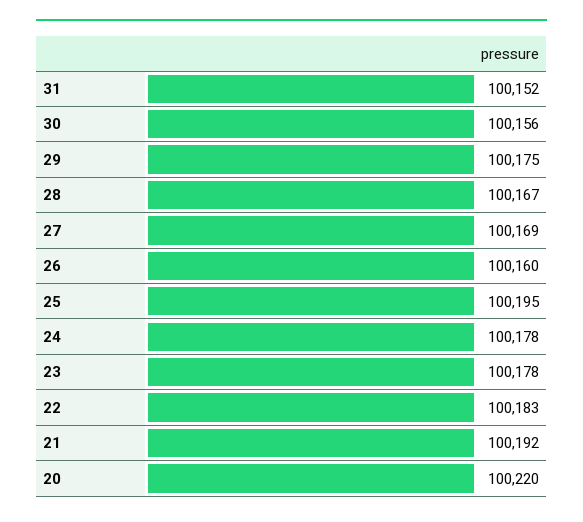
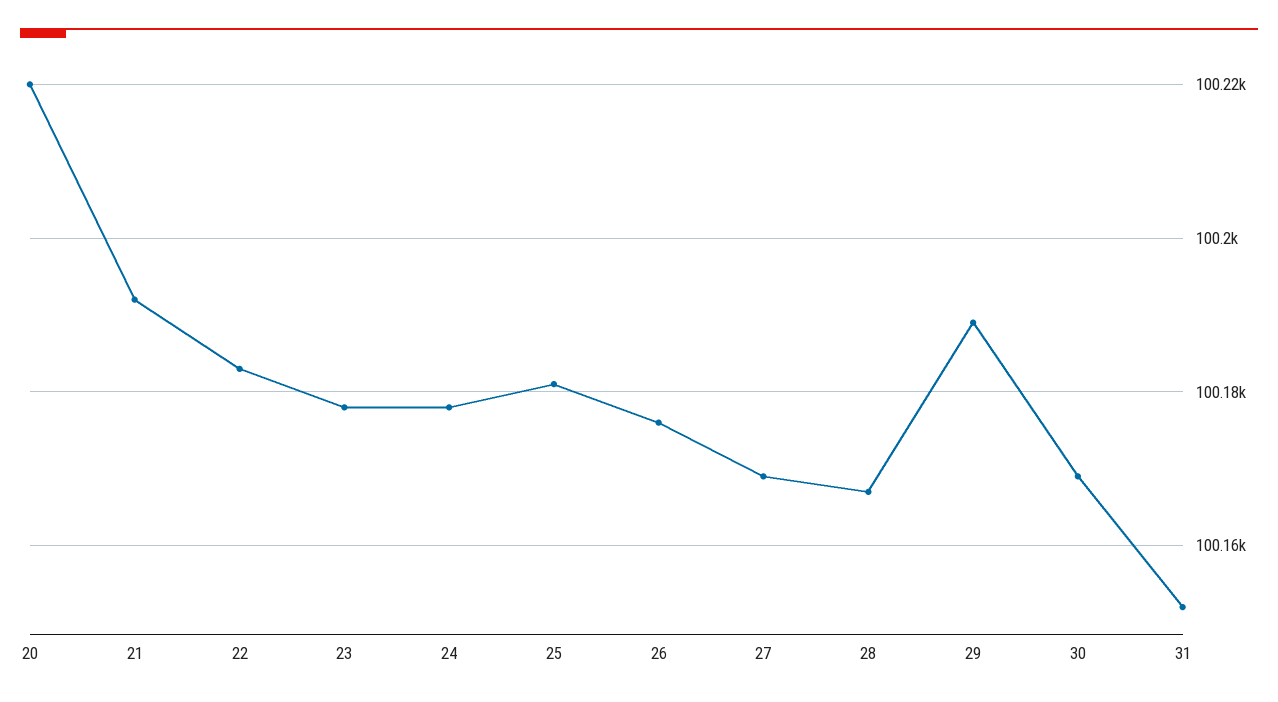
30: 100156 -> 100170
29: 100175 -> 100190
26: 100160 -> 100175
25: 100195 -> 100180

